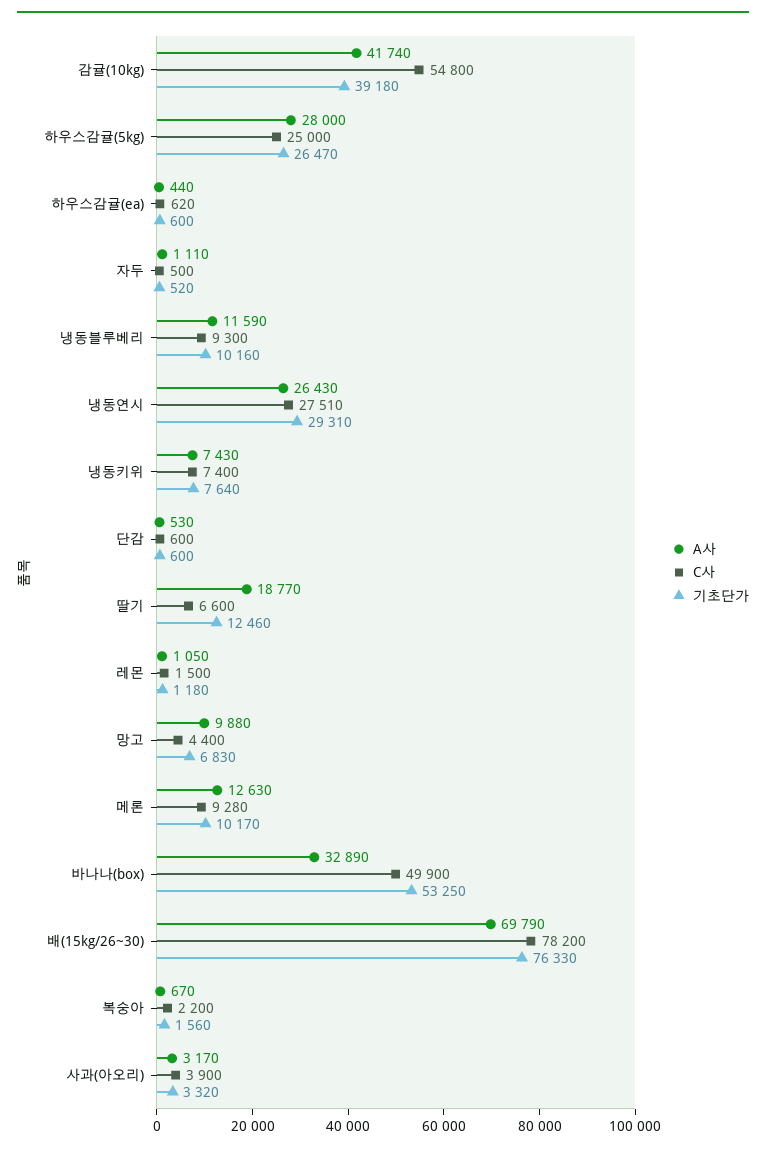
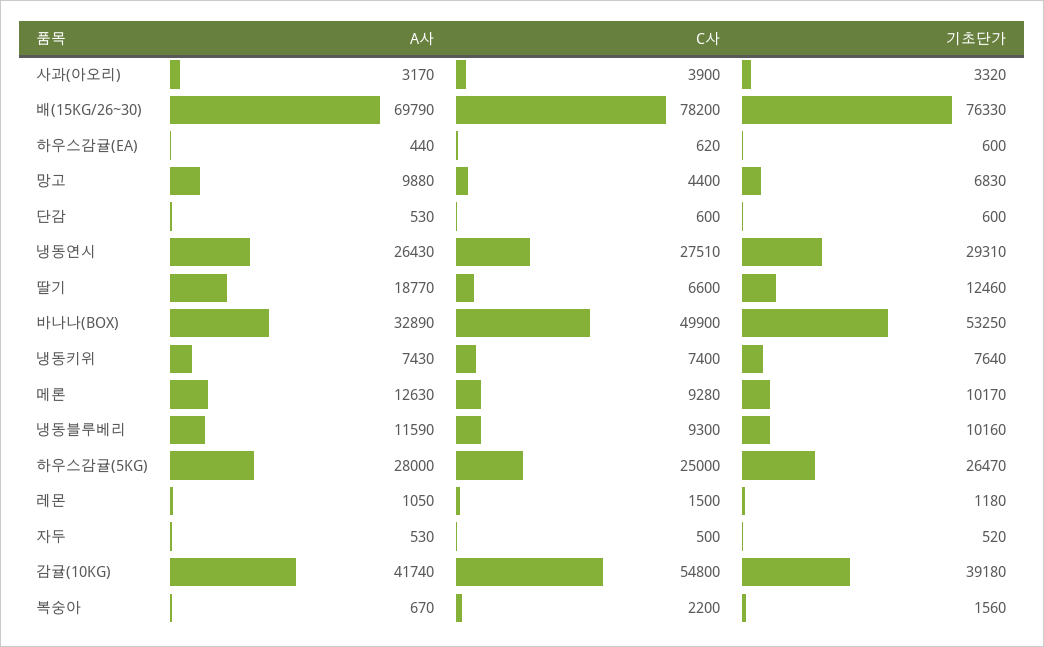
A사, 자두: 1110 -> 530

